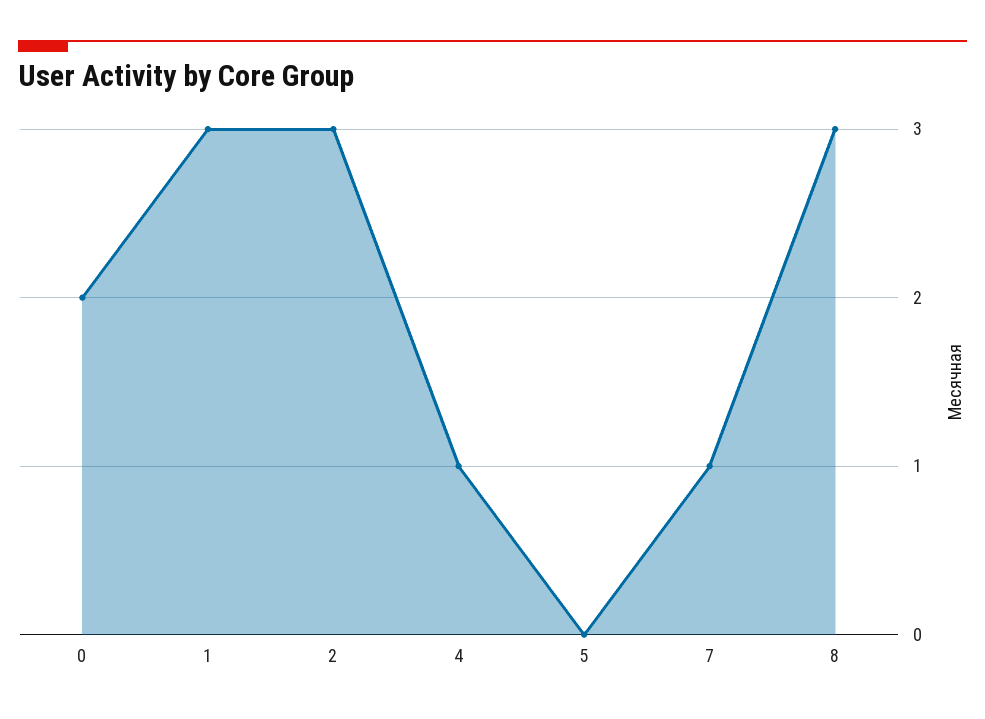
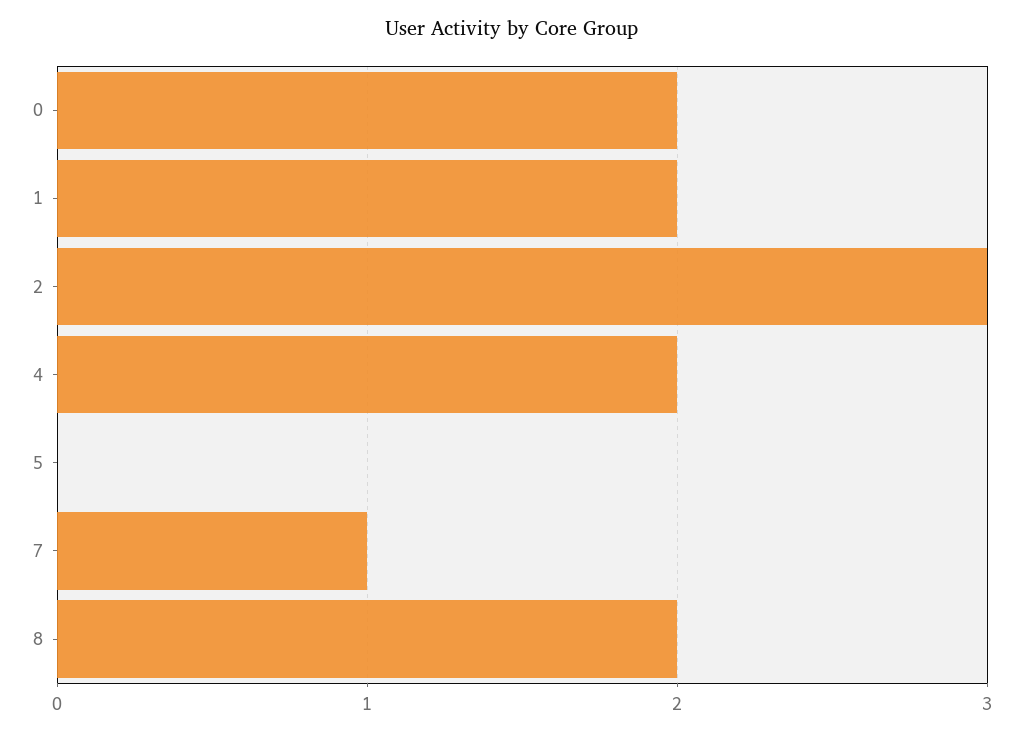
1: 3 -> 2
4: 1 -> 2
8: 3 -> 2

